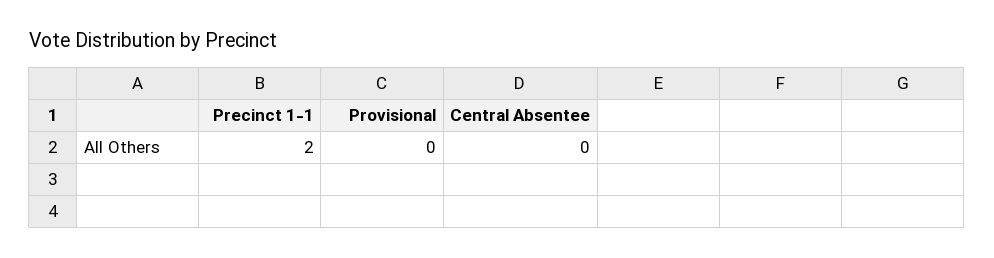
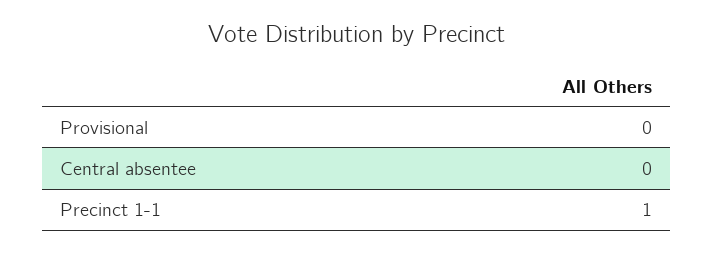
Precinct 1-1: 2 -> 1

